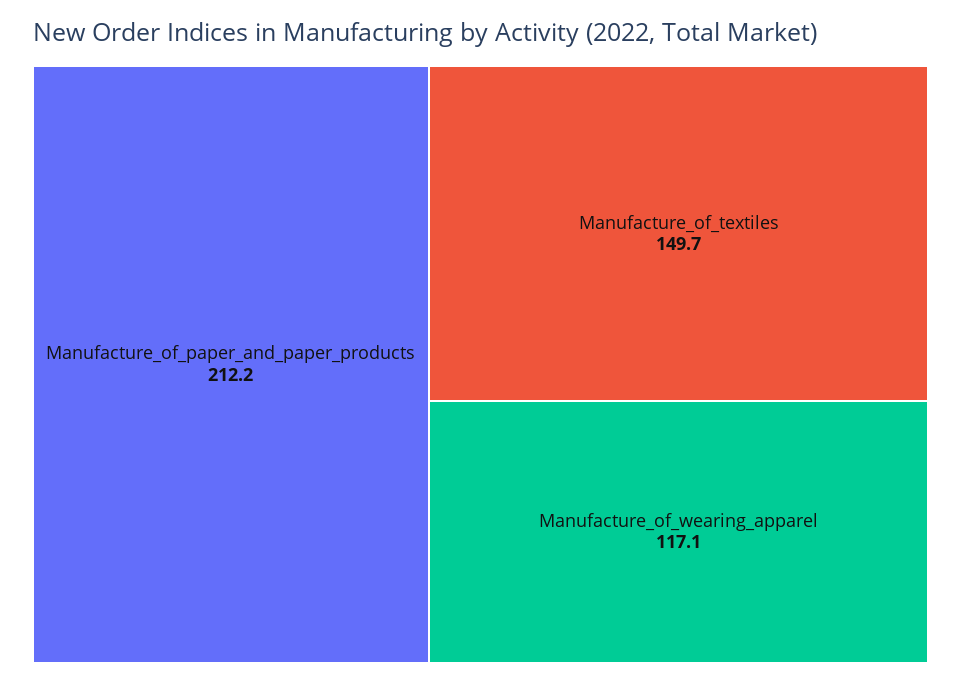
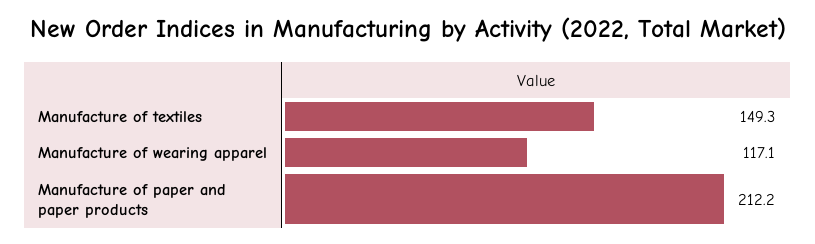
Manufacture_of_textiles: 149.7 -> 149.3

